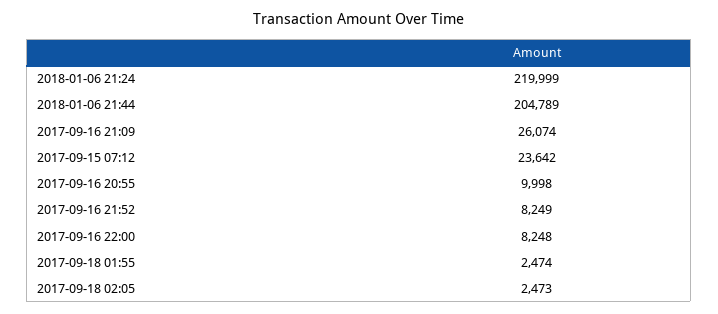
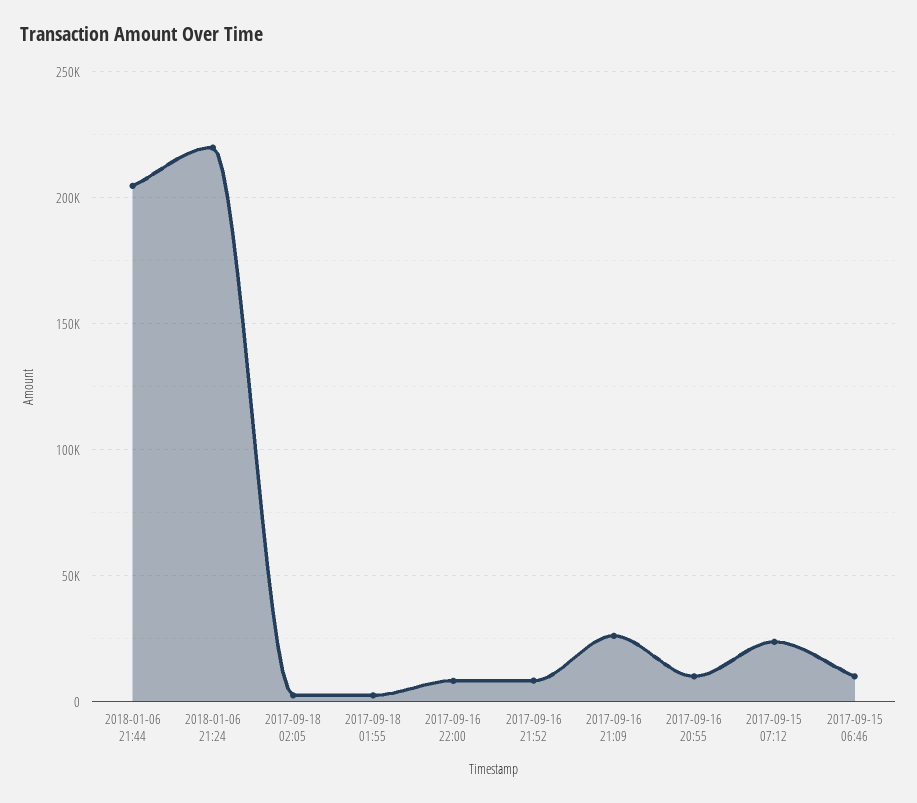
2017-09-15 06:46: none -> 10000

